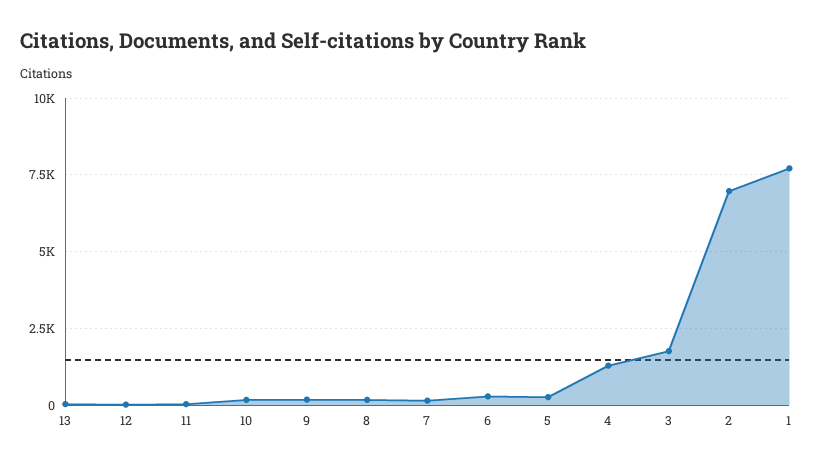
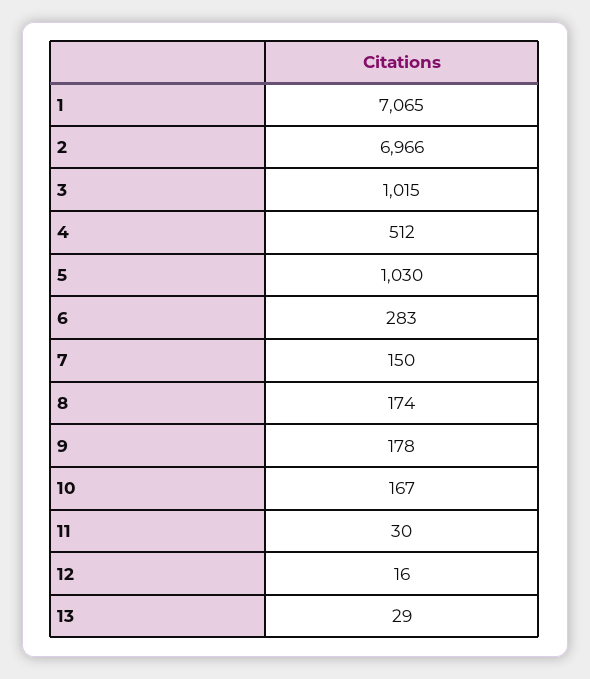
5: 250 -> 1030
4: 1250 -> 512
3: 1750 -> 1015
1: 7750 -> 7065

